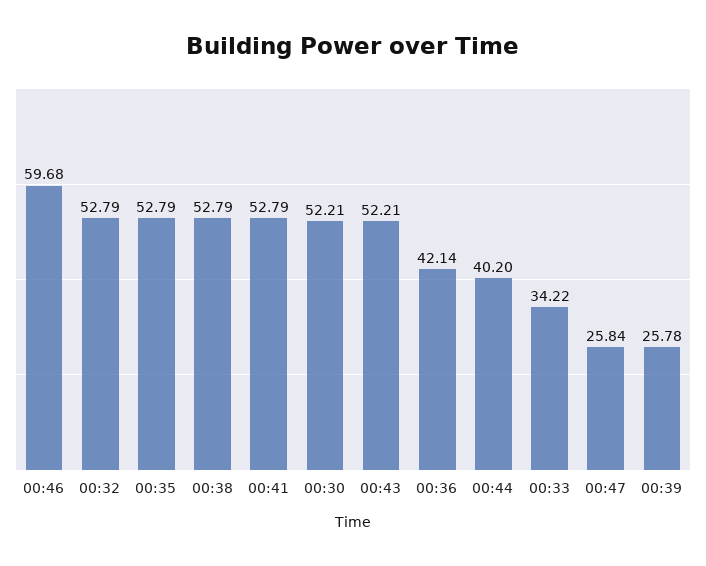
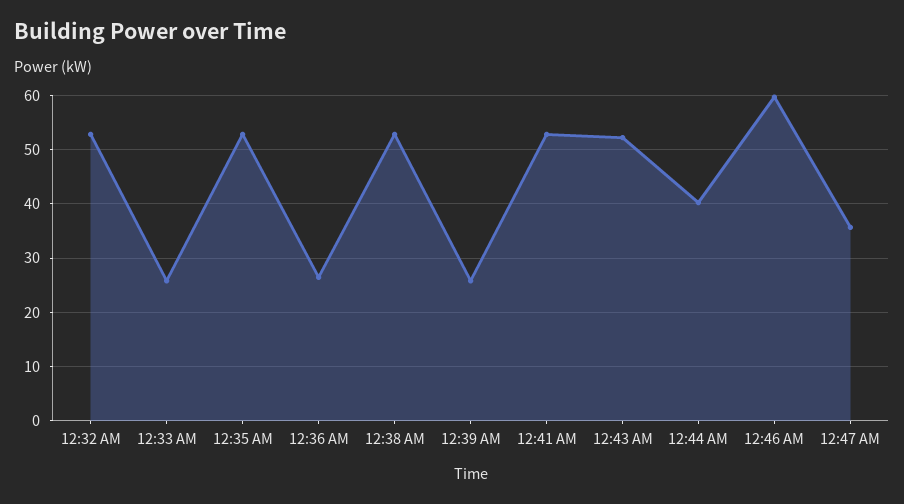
00:30: 52.21 -> none
00:36: 42.14 -> 26
00:33: 34.22 -> 26
00:47: 25.84 -> 36

